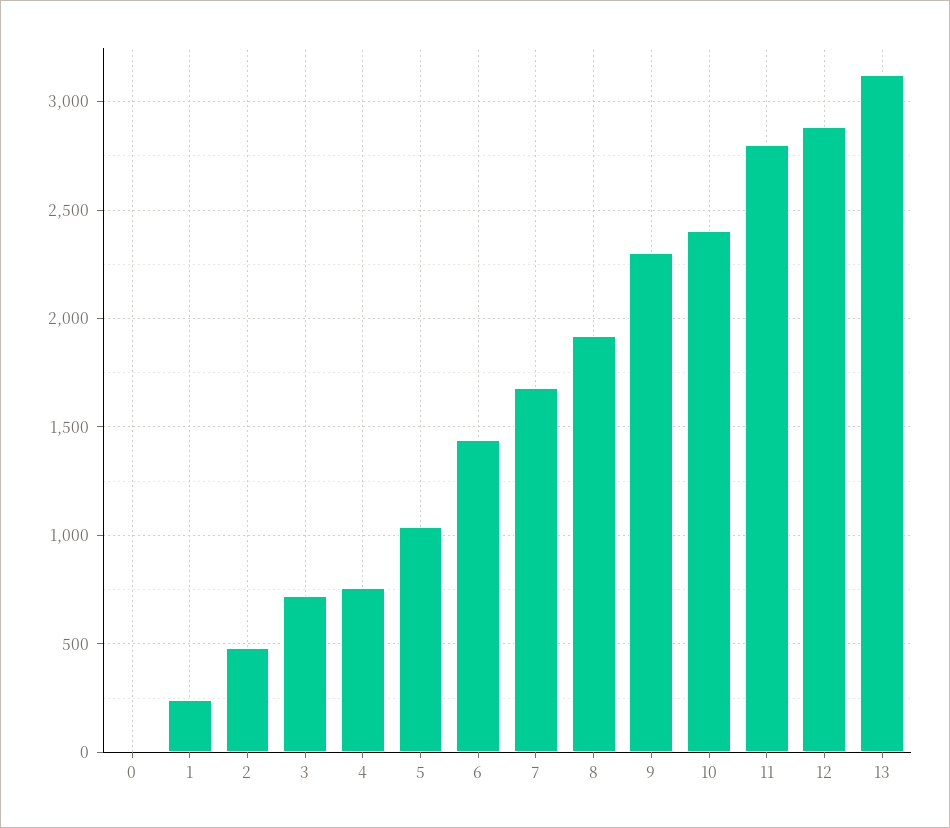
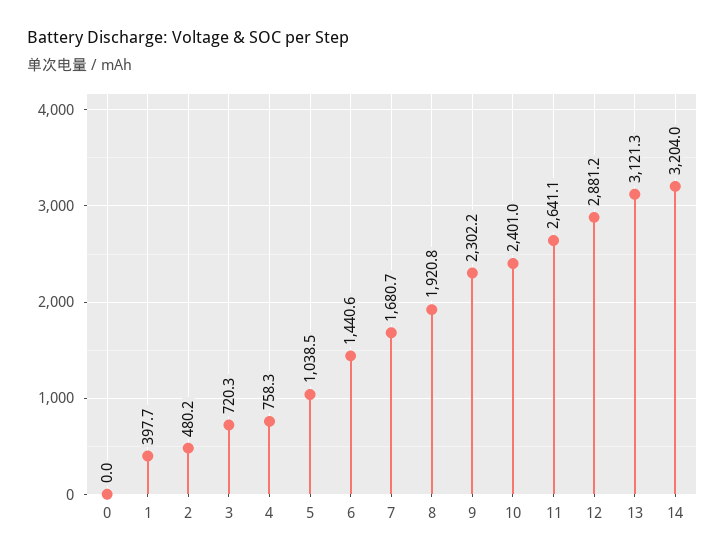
1: 250 -> 397.7
11: 2800 -> 2641.1
14: none -> 3204

